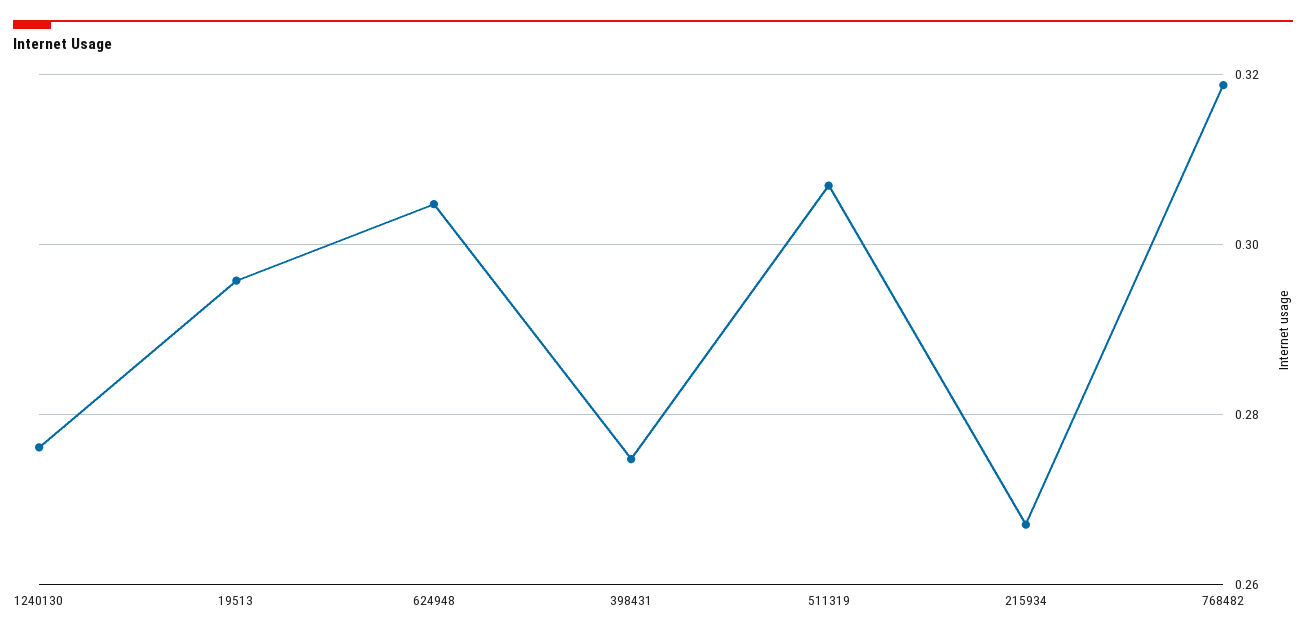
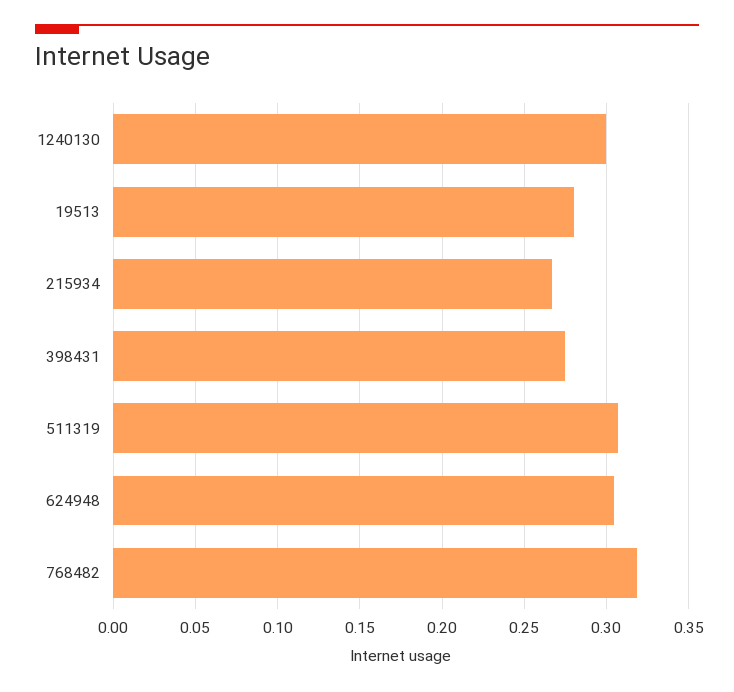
1240130: 0.276 -> 0.3
19513: 0.296 -> 0.28

